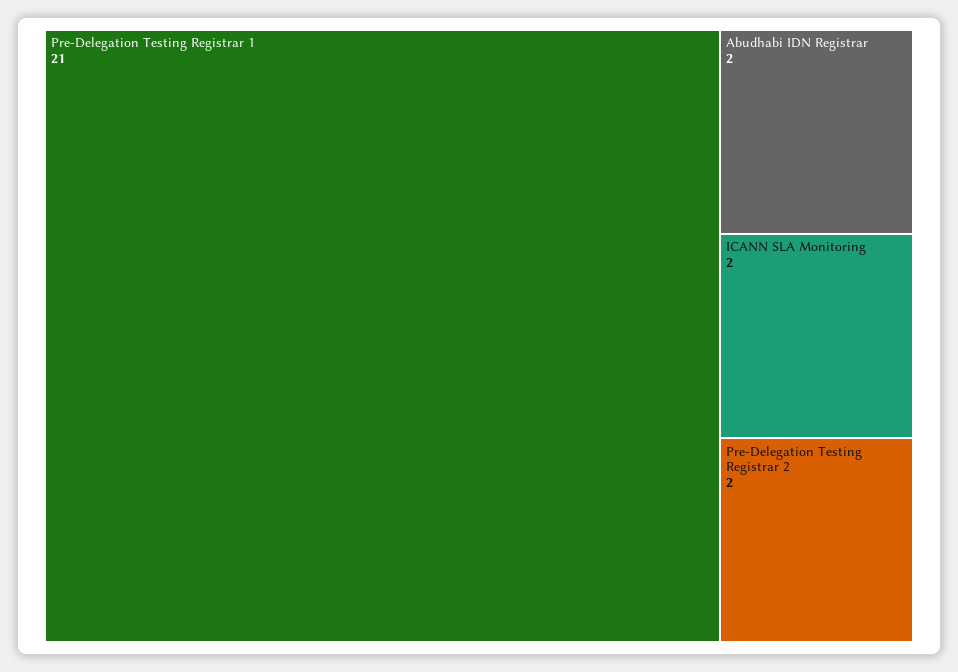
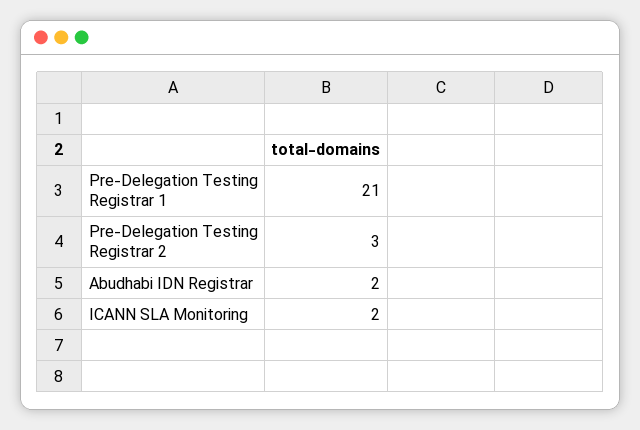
Pre-Delegation Testing Registrar 2: 2 -> 3

